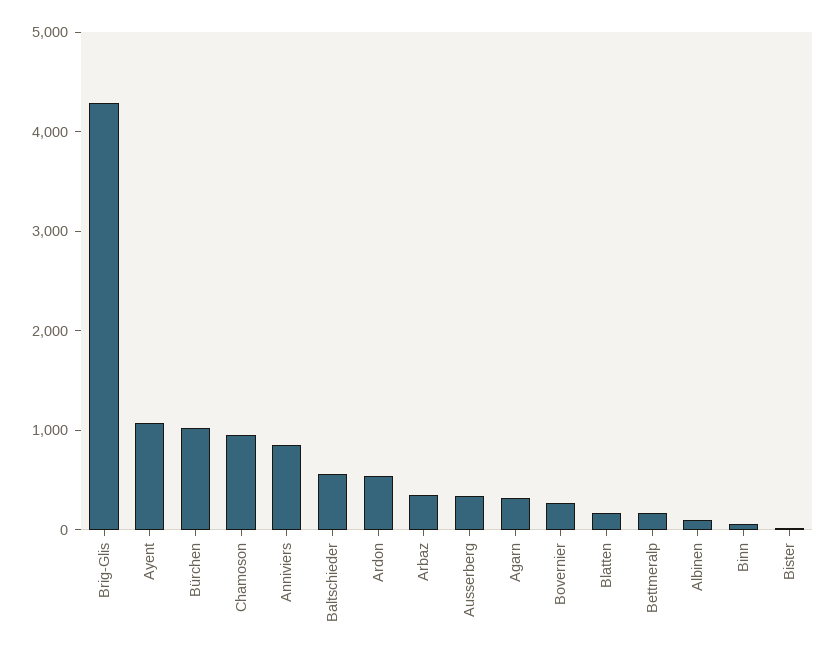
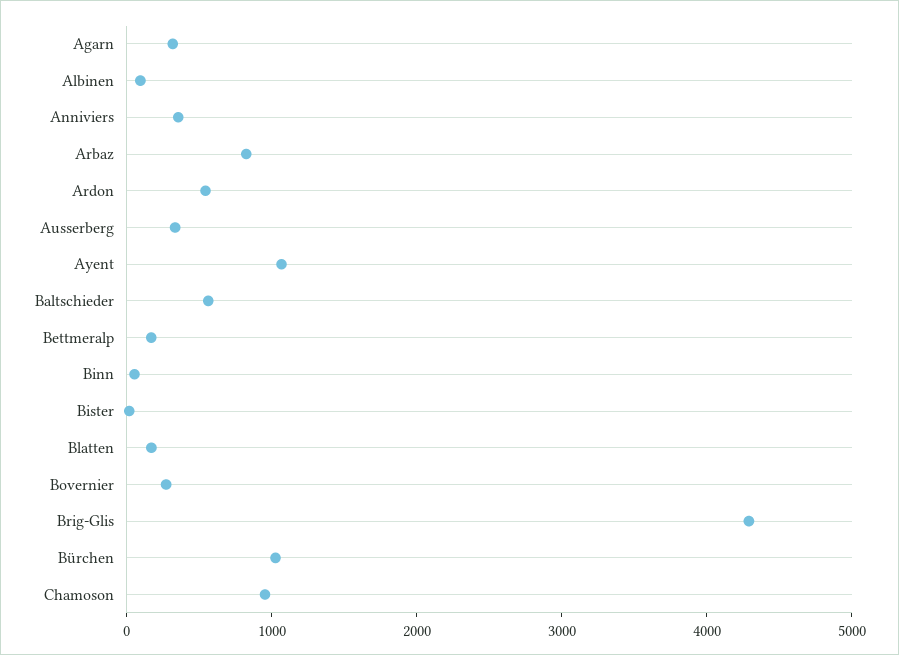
Anniviers: 800 -> 400
Arbaz: 400 -> 800

